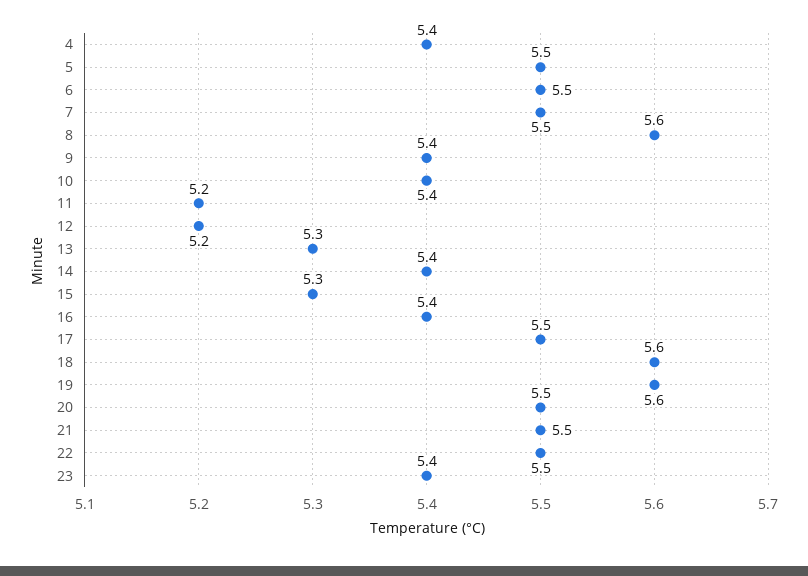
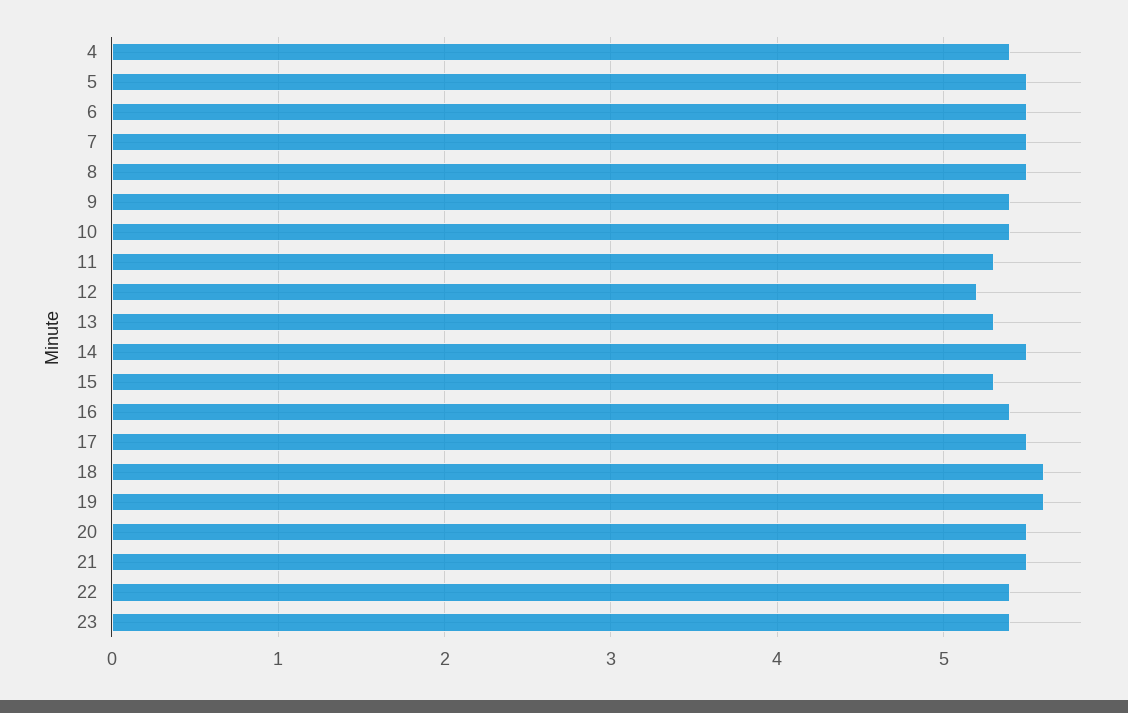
8: 5.6 -> 5.5
11: 5.2 -> 5.3
14: 5.4 -> 5.5
22: 5.5 -> 5.4

